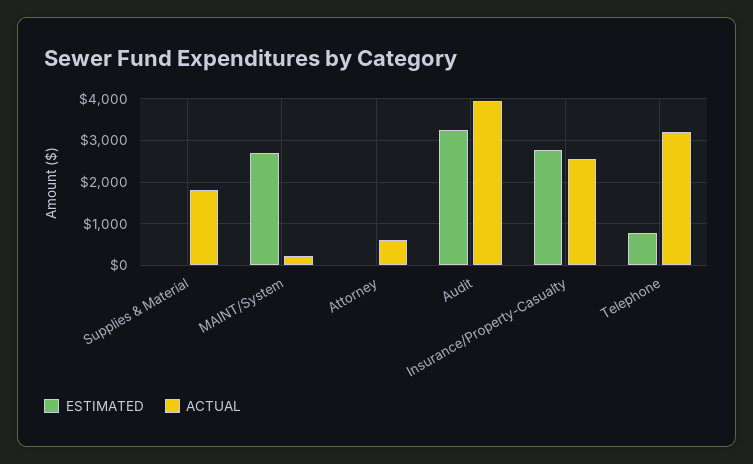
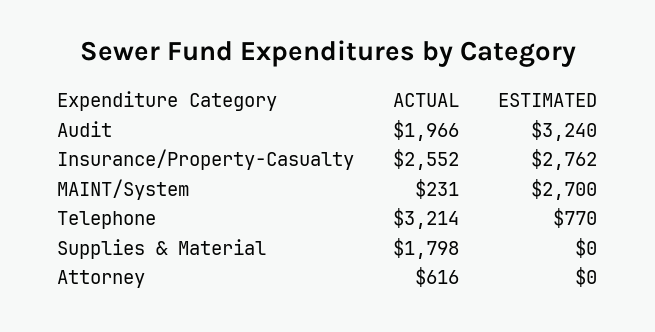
ACTUAL, Audit: 4000 -> 1966

